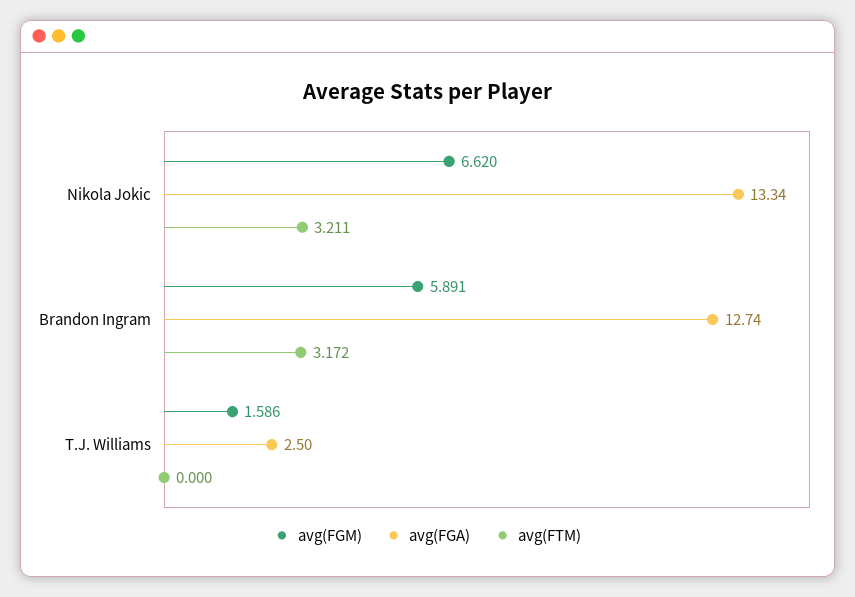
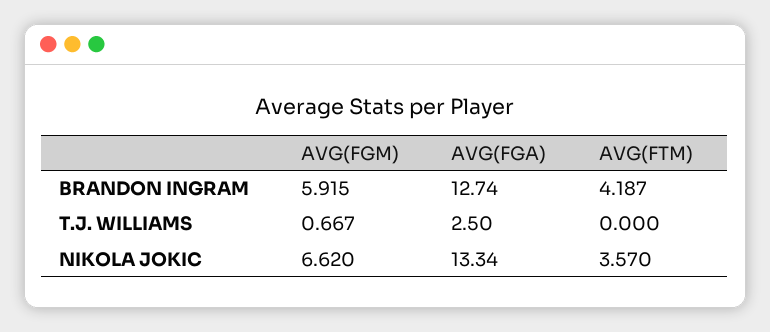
avg(FTM), Nikola Jokic: 3.211 -> 3.57
avg(FGM), Brandon Ingram: 5.891 -> 5.915
avg(FTM), Brandon Ingram: 3.172 -> 4.187
avg(FGM), T.J. Williams: 1.586 -> 0.667

